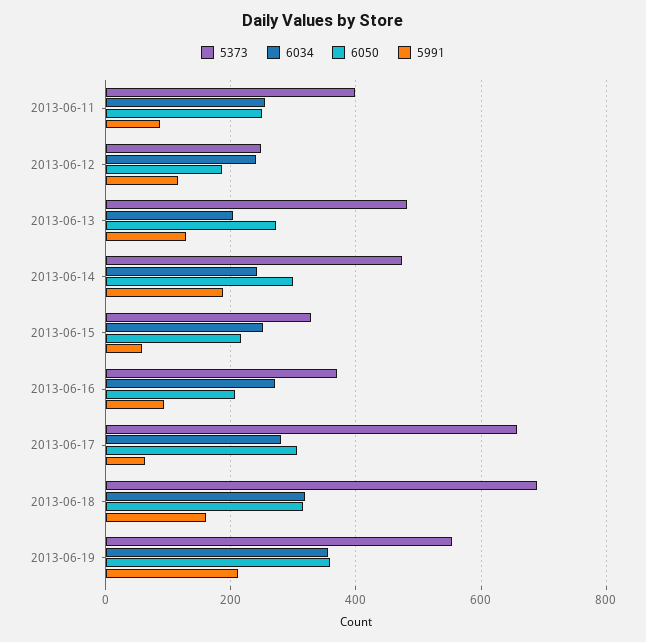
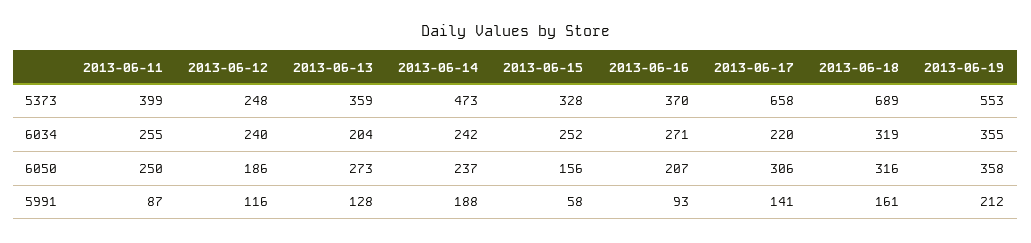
5373, 2013-06-13: 480 -> 359
6050, 2013-06-14: 300 -> 237
6050, 2013-06-15: 220 -> 156
6034, 2013-06-17: 280 -> 220
5991, 2013-06-17: 60 -> 141

